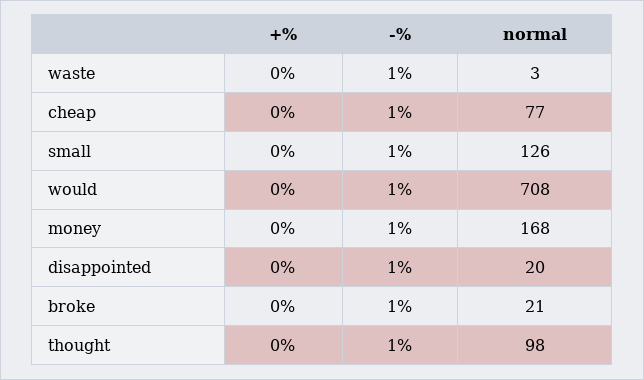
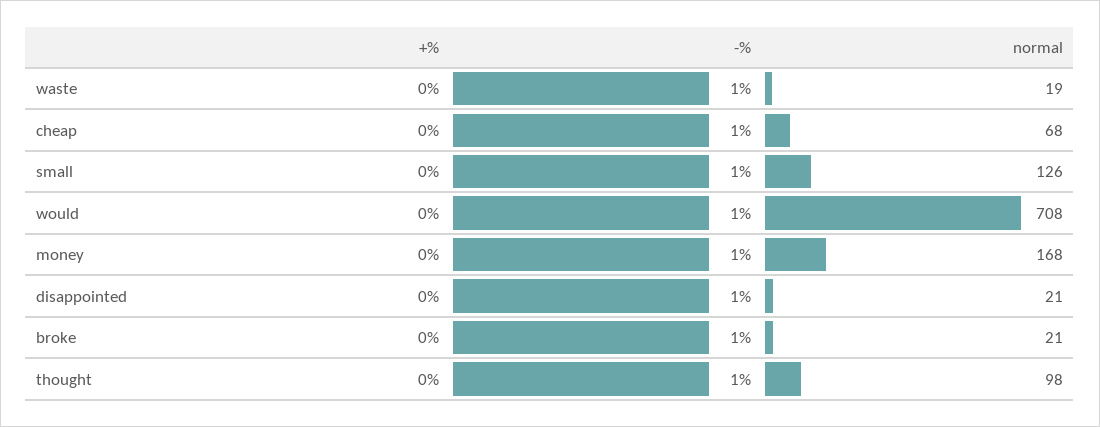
normal, waste: 3 -> 19
normal, cheap: 77 -> 68
normal, disappointed: 20 -> 21

